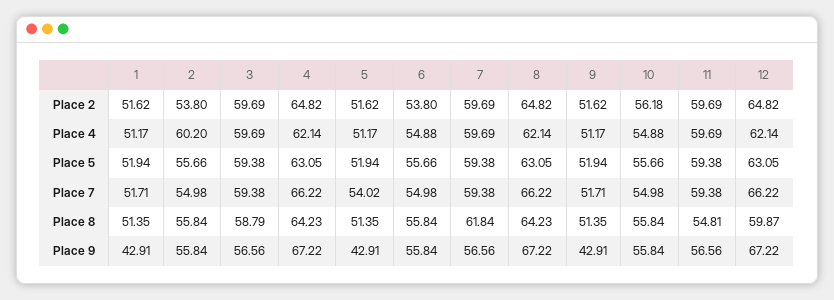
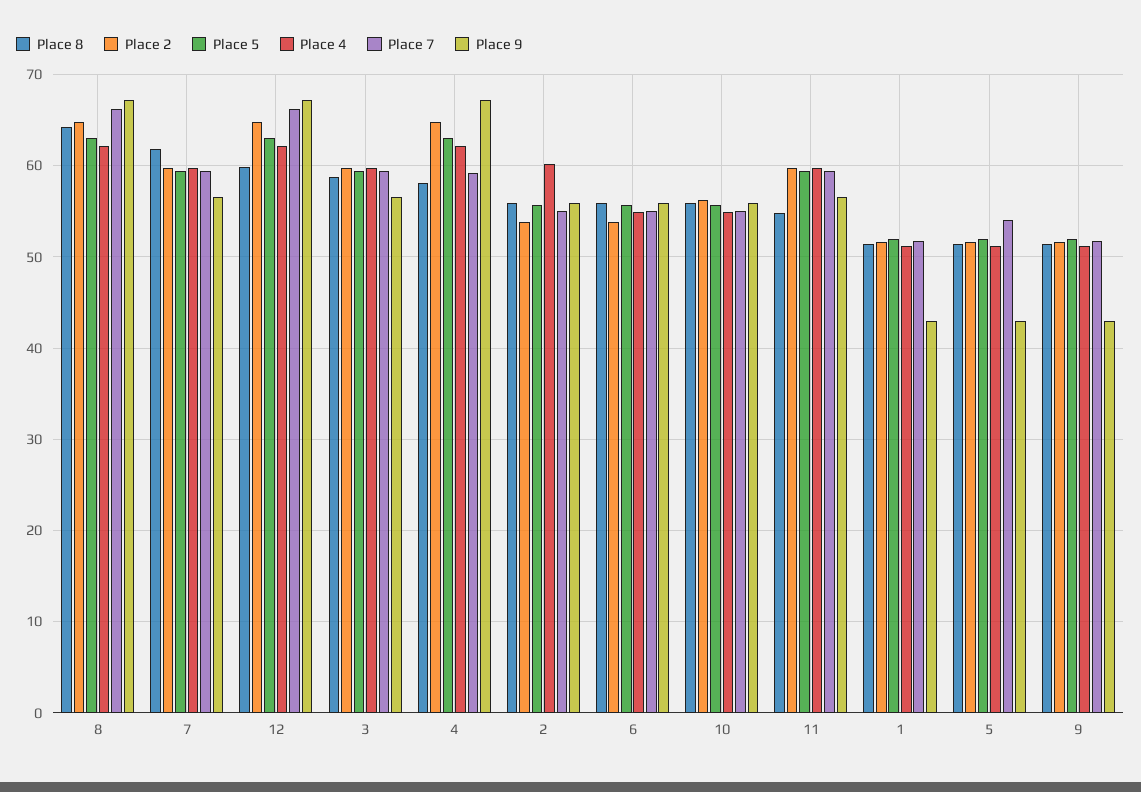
Place 7, 4: 66.22 -> 59
Place 8, 4: 64.23 -> 58

